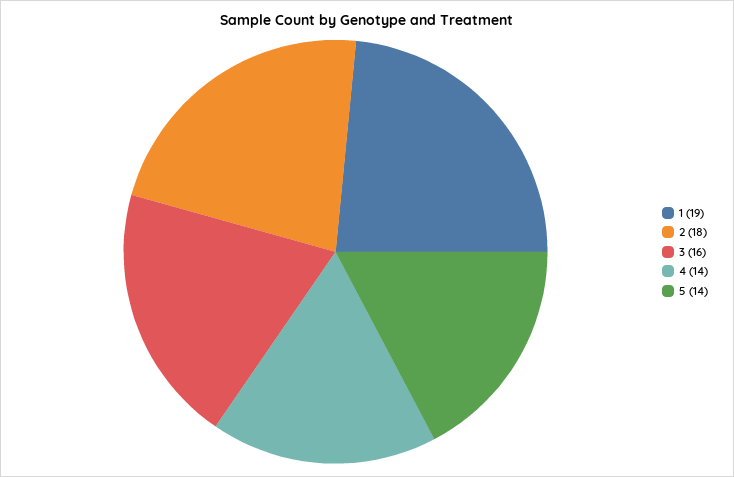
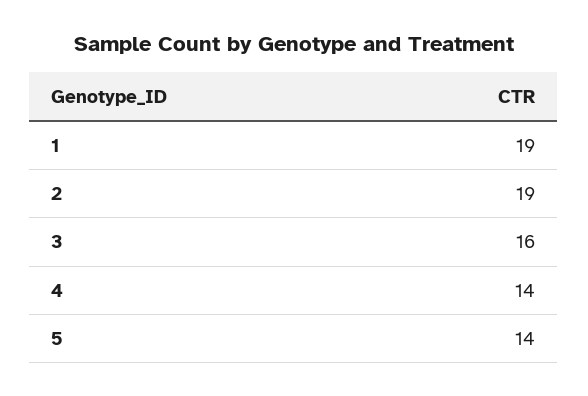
2: 18 -> 19

